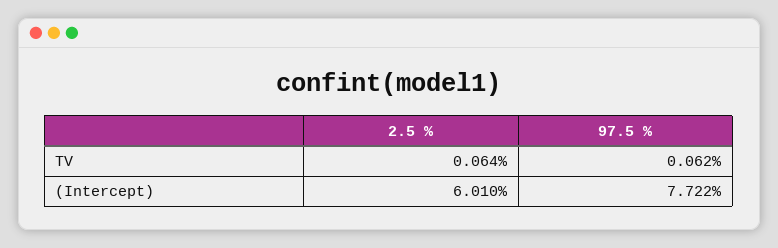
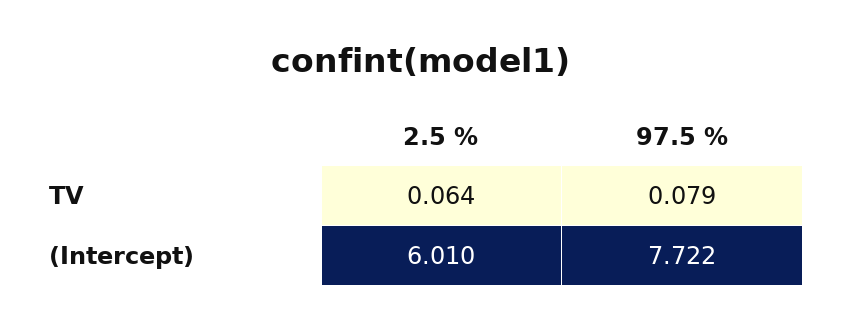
97.5 %, TV: 0.062 -> 0.079

